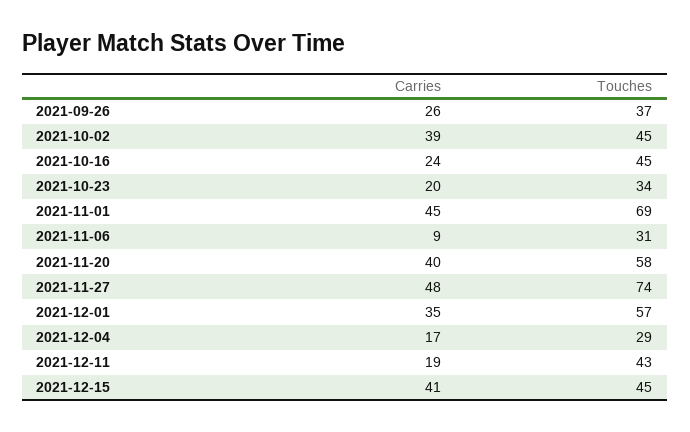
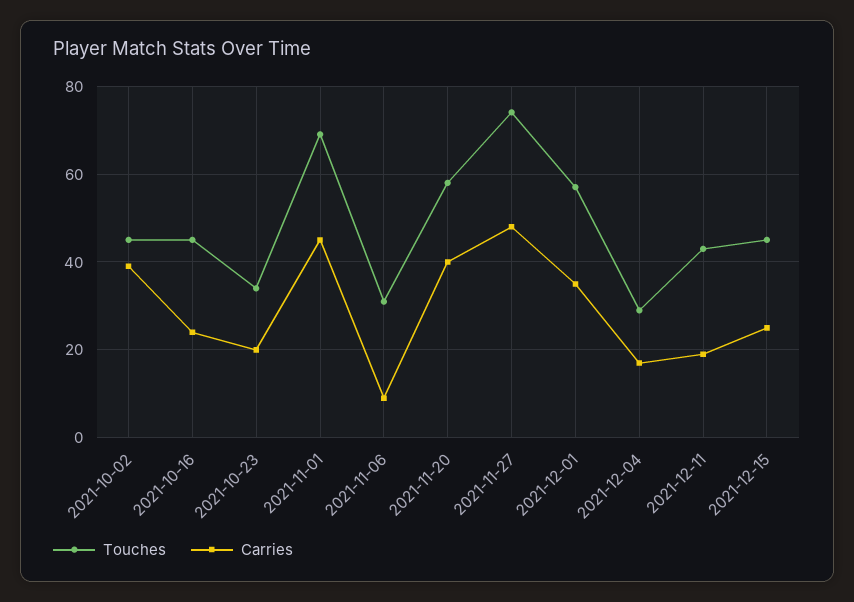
Carries, 2021-09-26: 26 -> none
Touches, 2021-09-26: 37 -> none
Carries, 2021-12-15: 41 -> 25

